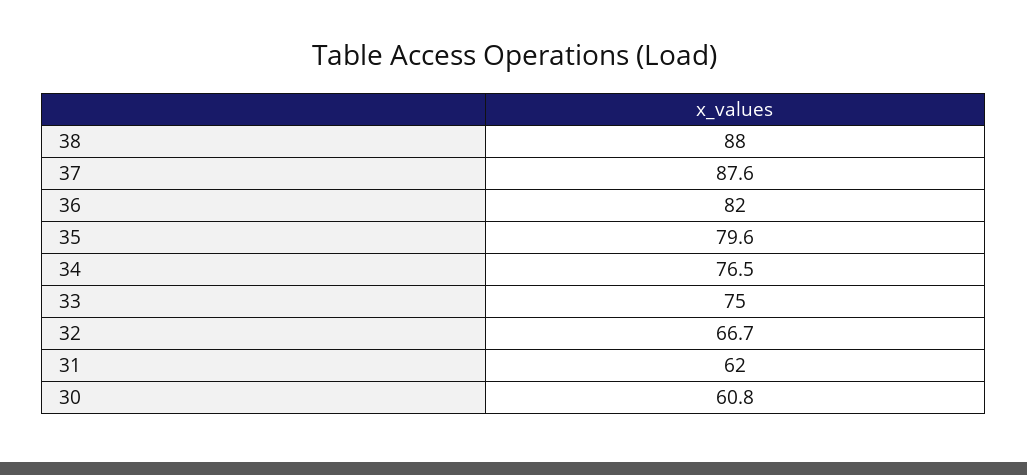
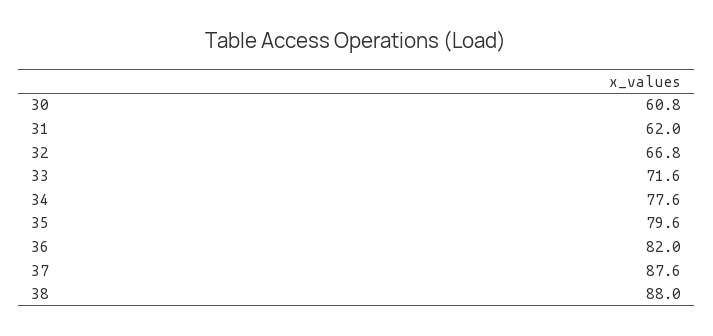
34: 76.5 -> 77.6
33: 75 -> 71.6
32: 66.7 -> 66.8

